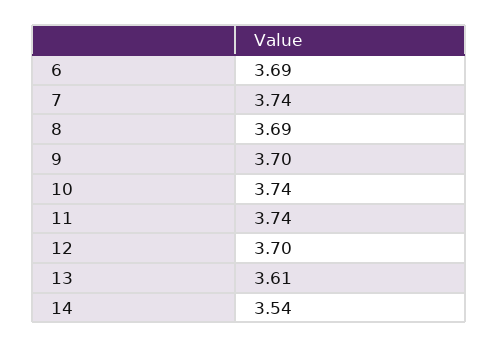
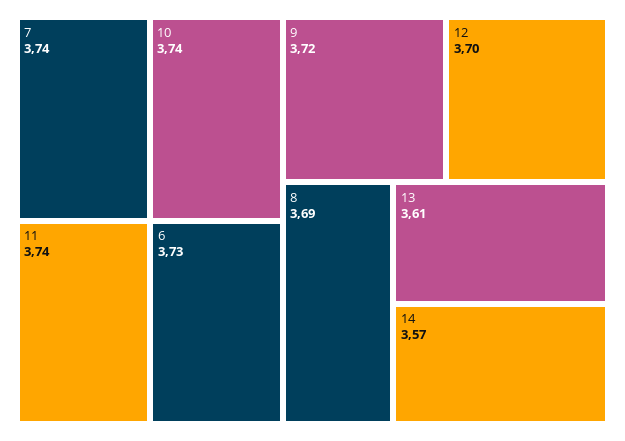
6: 3.69 -> 3.73
9: 3.7 -> 3.72
14: 3.54 -> 3.57

